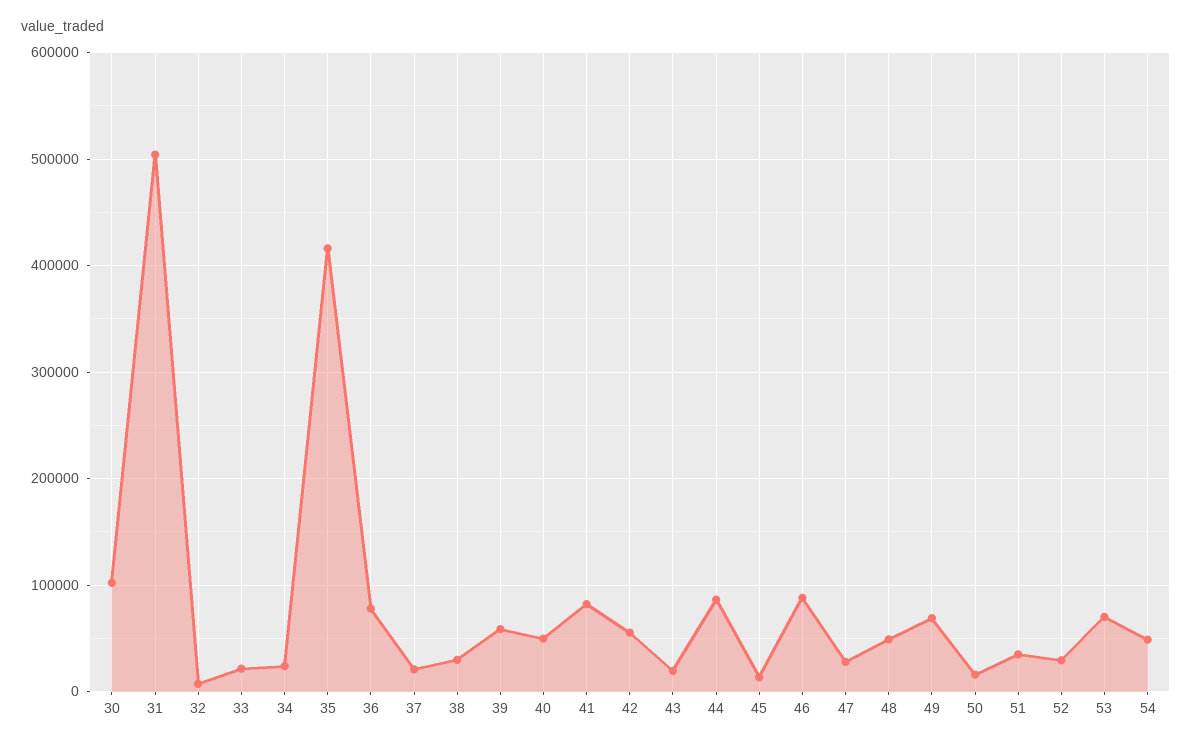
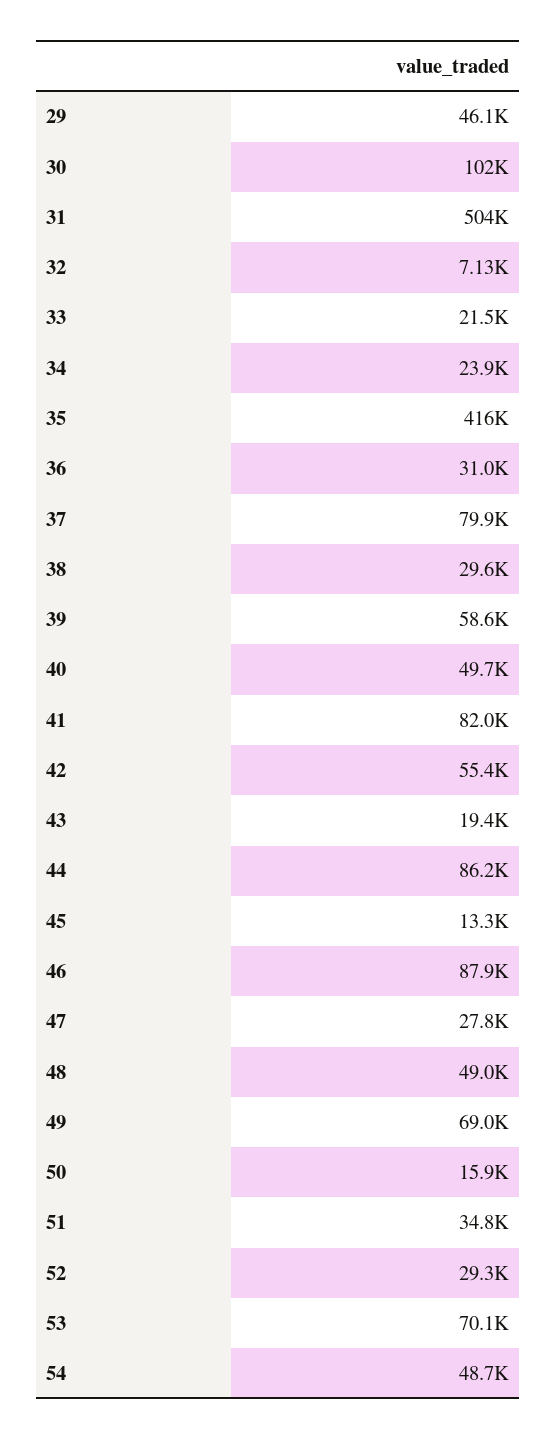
36: 80000 -> 31000
37: 20000 -> 79900
29: none -> 46100

